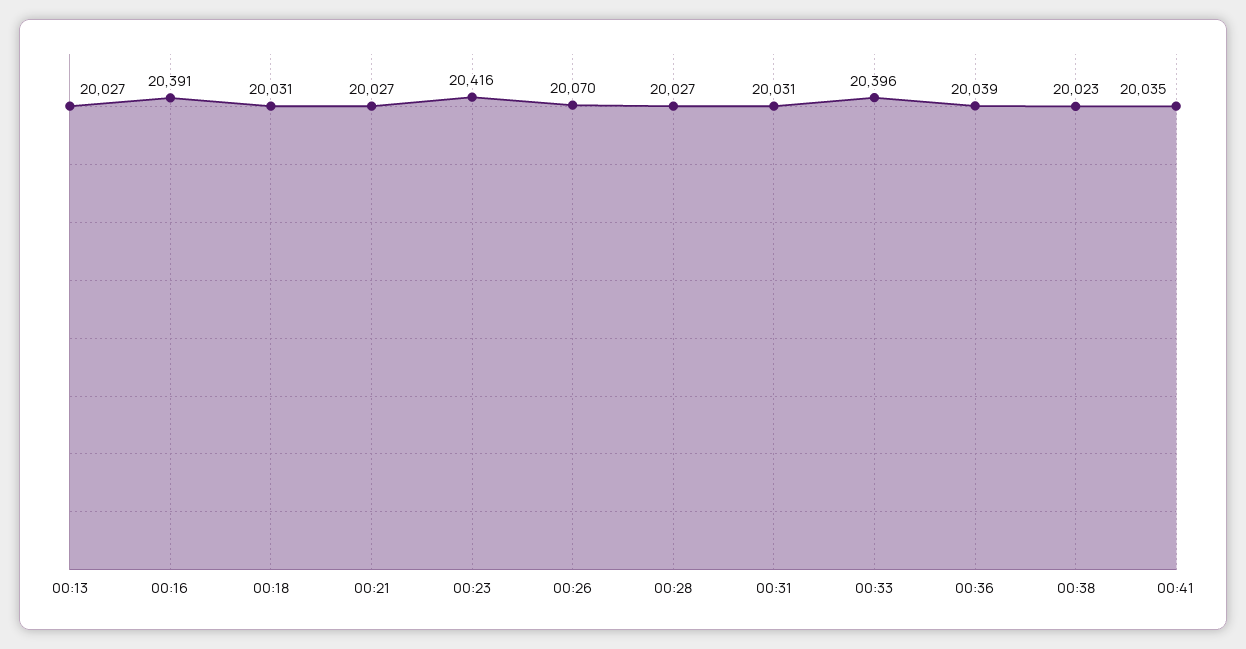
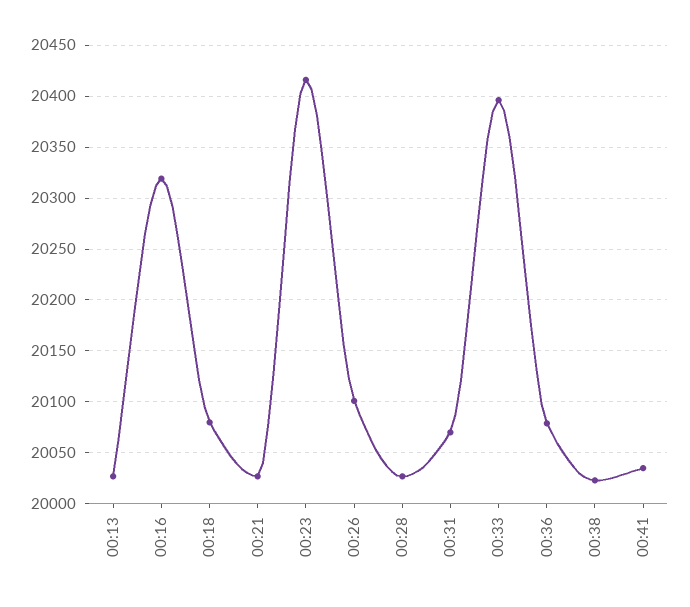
00:16: 20391 -> 20320
00:18: 20031 -> 20080
00:26: 20070 -> 20100
00:31: 20031 -> 20070
00:36: 20039 -> 20080

